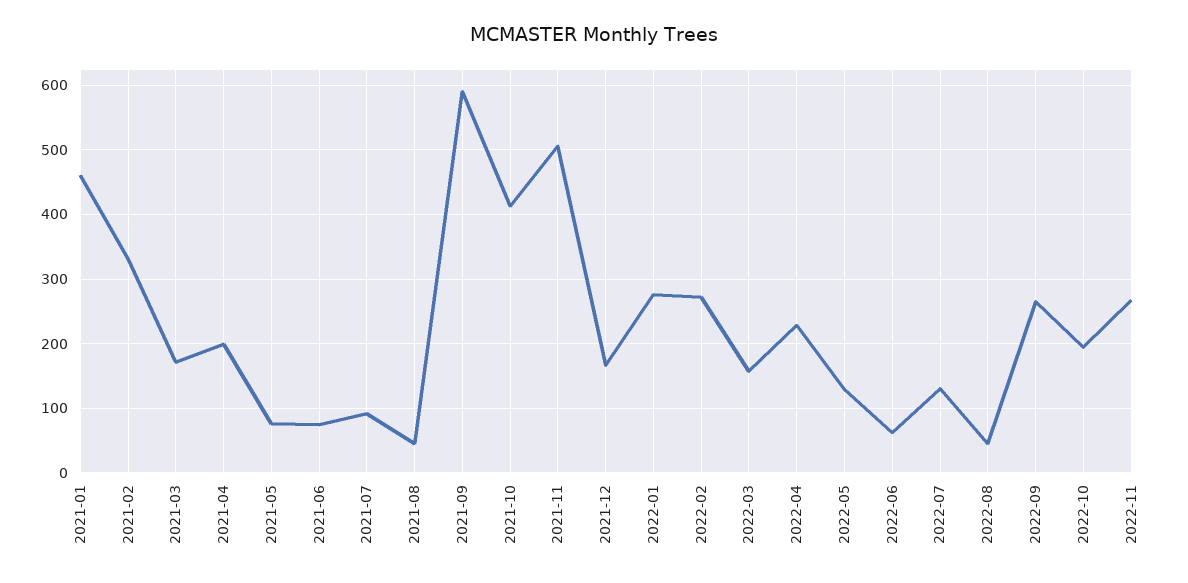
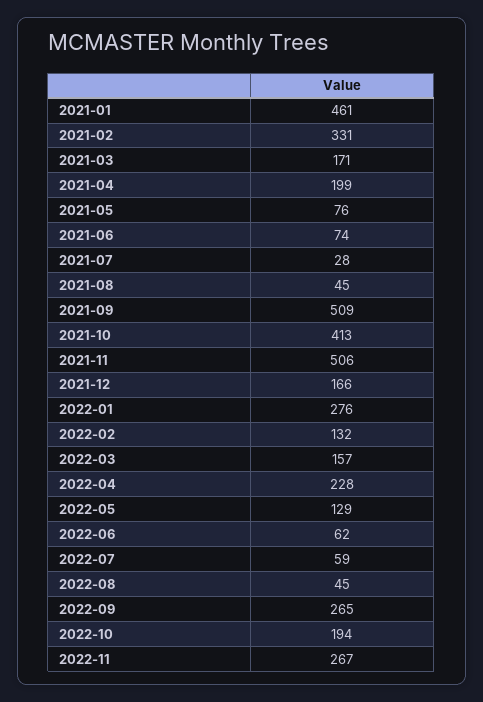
2021-07: 90 -> 28
2021-09: 590 -> 509
2022-02: 270 -> 132
2022-07: 130 -> 59

